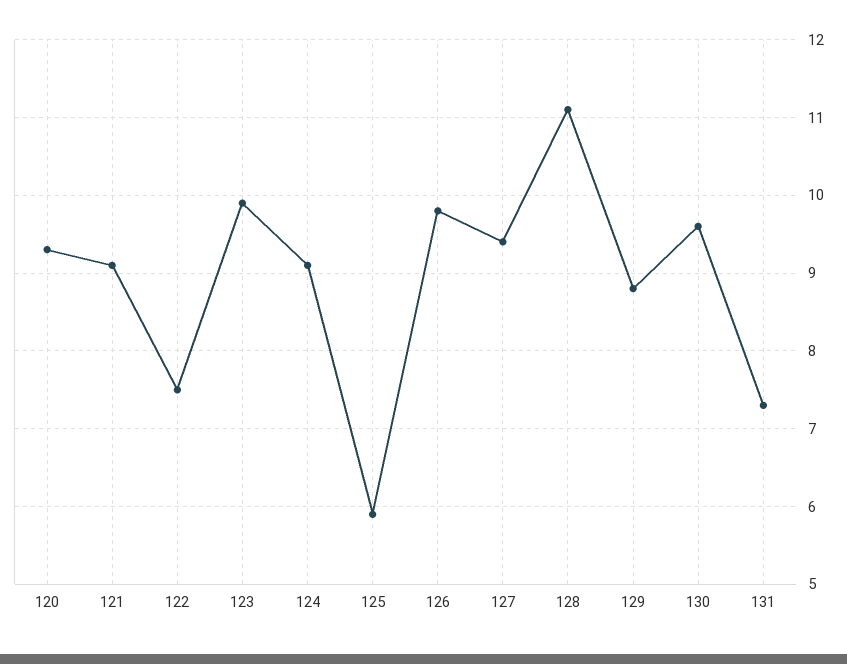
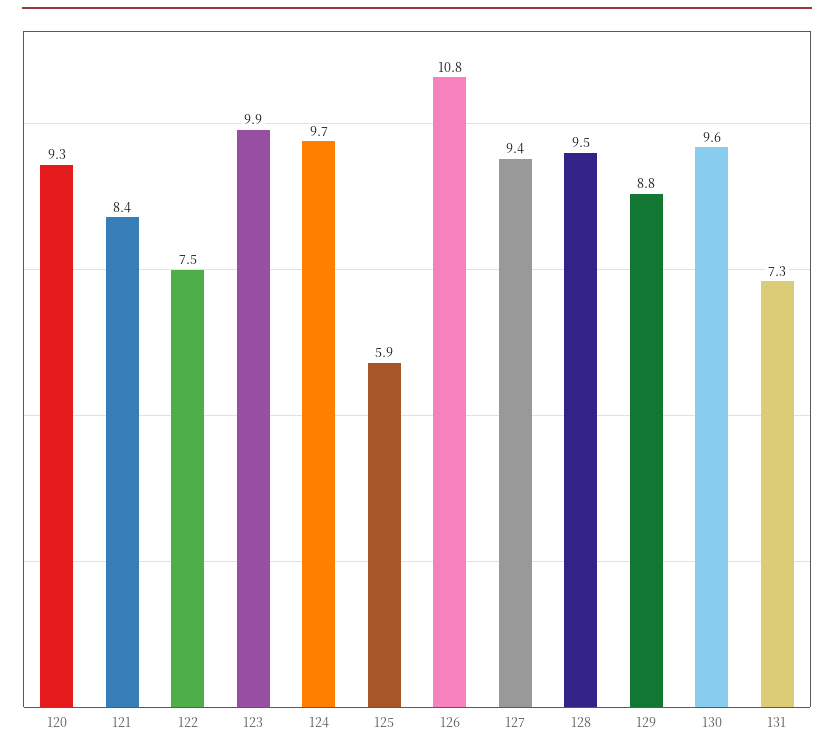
121: 9.1 -> 8.4
124: 9.1 -> 9.7
126: 9.8 -> 10.8
128: 11.1 -> 9.5

